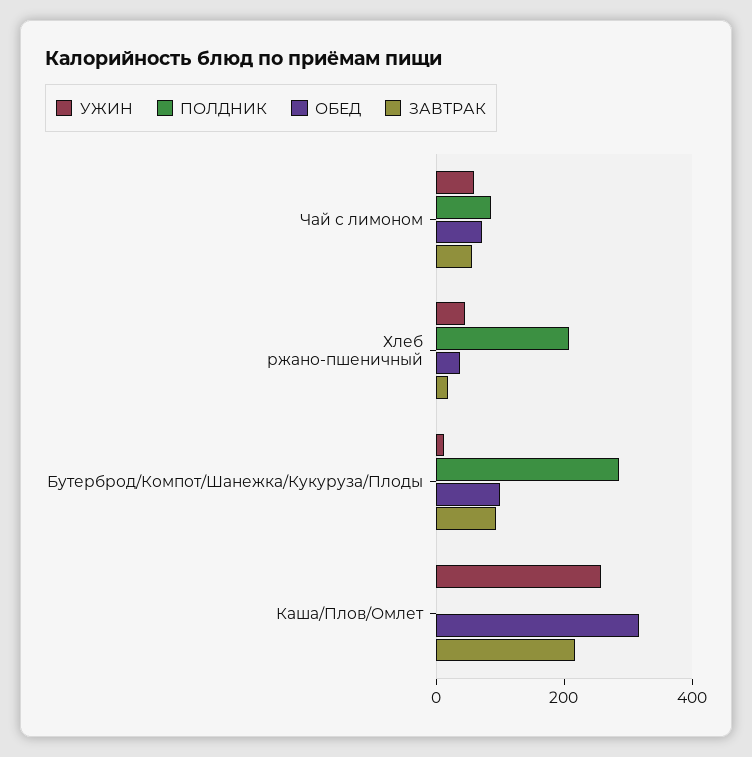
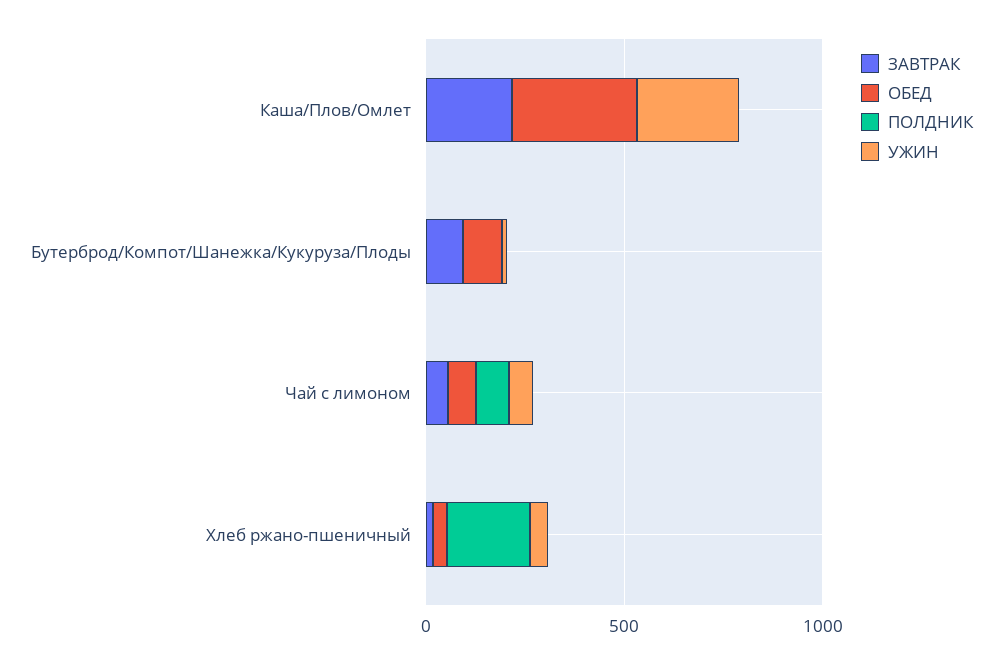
ПОЛДНИК, Бутерброд/Компот/Шанежка/Кукуруза/Плоды: 300 -> 0

